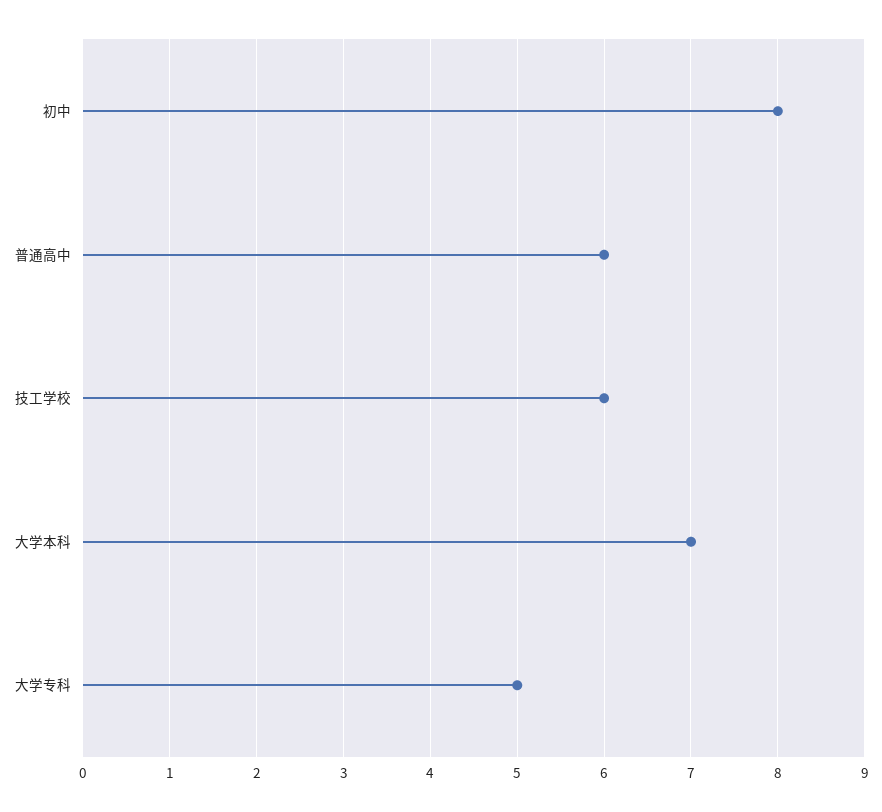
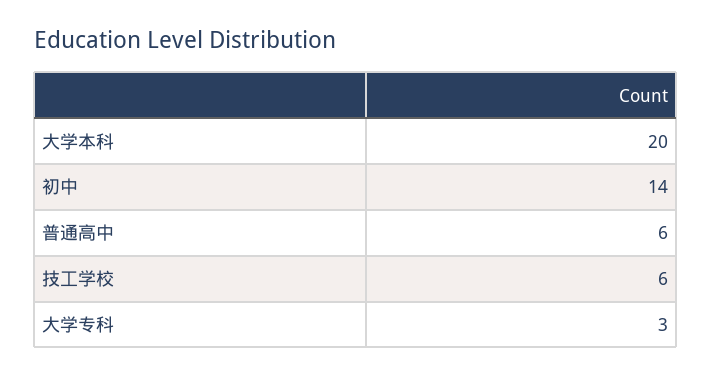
初中: 8 -> 14
大学本科: 7 -> 20
大学专科: 5 -> 3

